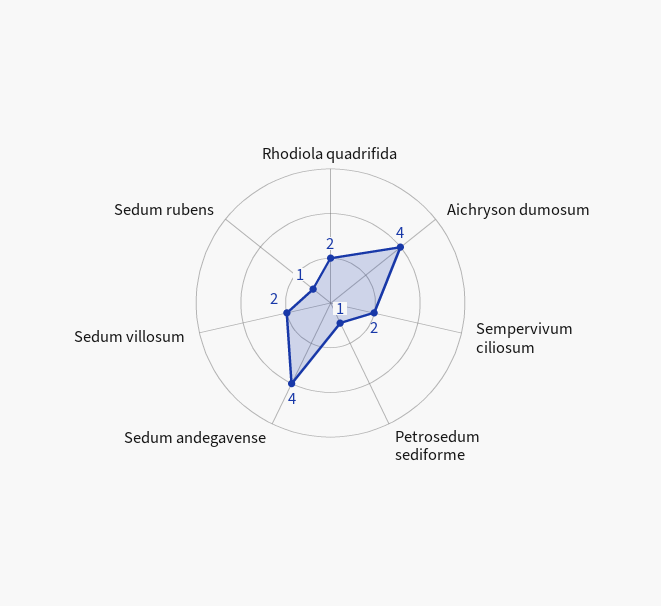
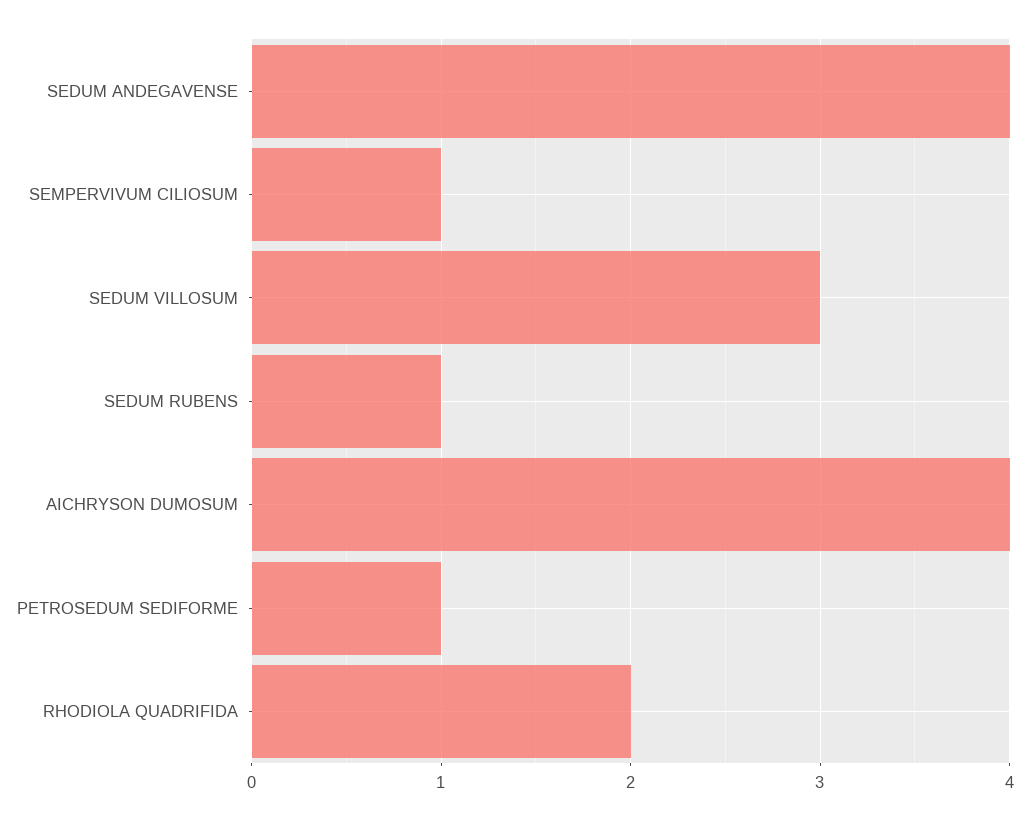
Sempervivum ciliosum: 2 -> 1
Sedum villosum: 2 -> 3

